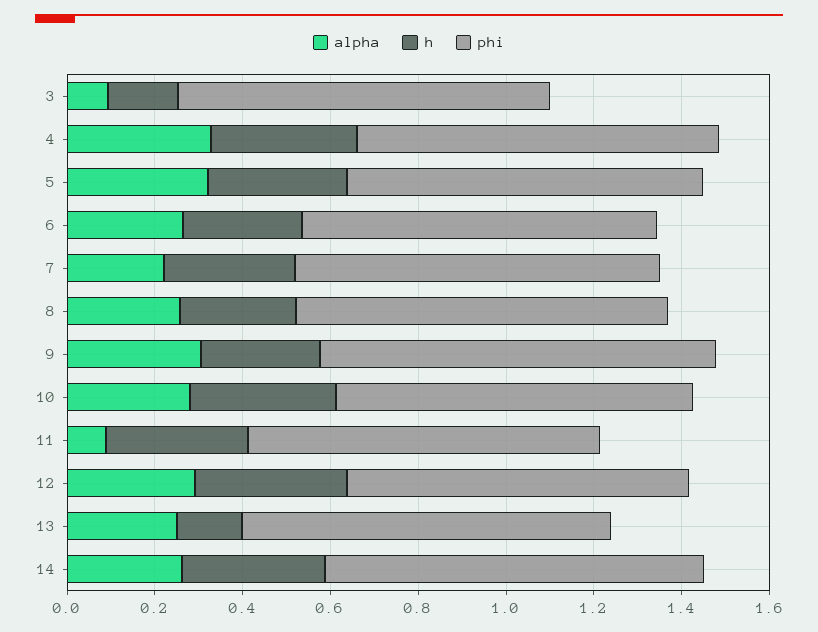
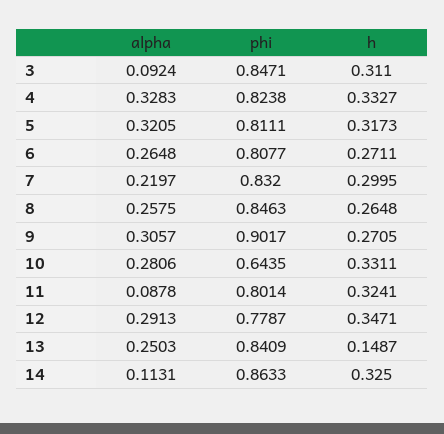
h, 3: 0.15 -> 0.311
phi, 10: 0.8 -> 0.6435
alpha, 14: 0.25 -> 0.1131

